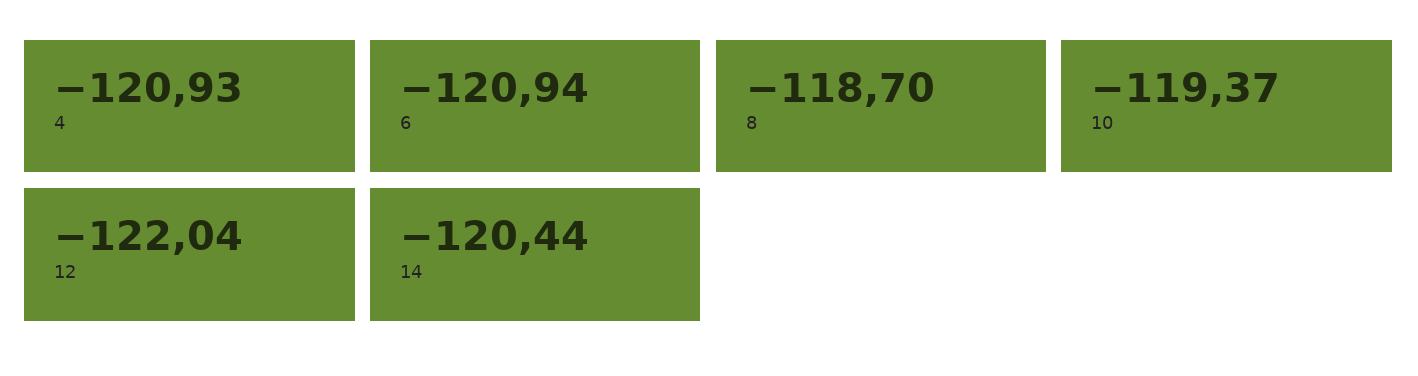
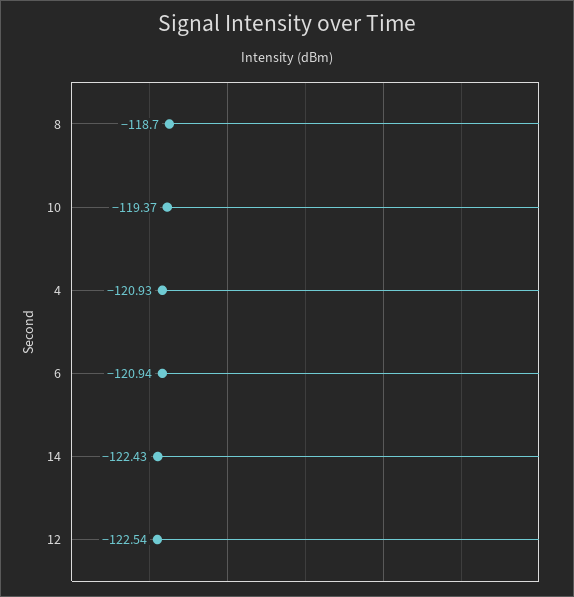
12: -122.04 -> -122.54
14: -120.44 -> -122.43

